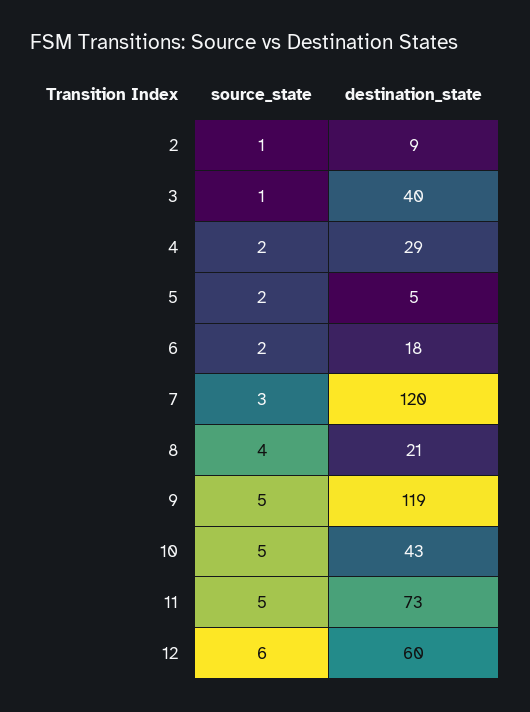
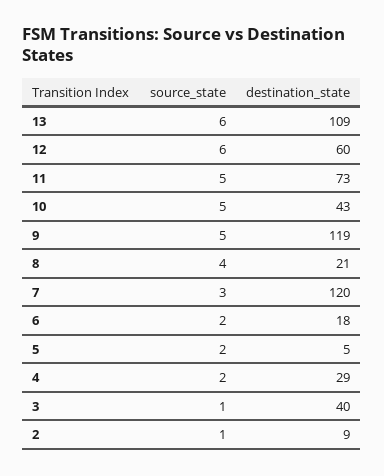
source_state, 13: none -> 6
destination_state, 13: none -> 109

